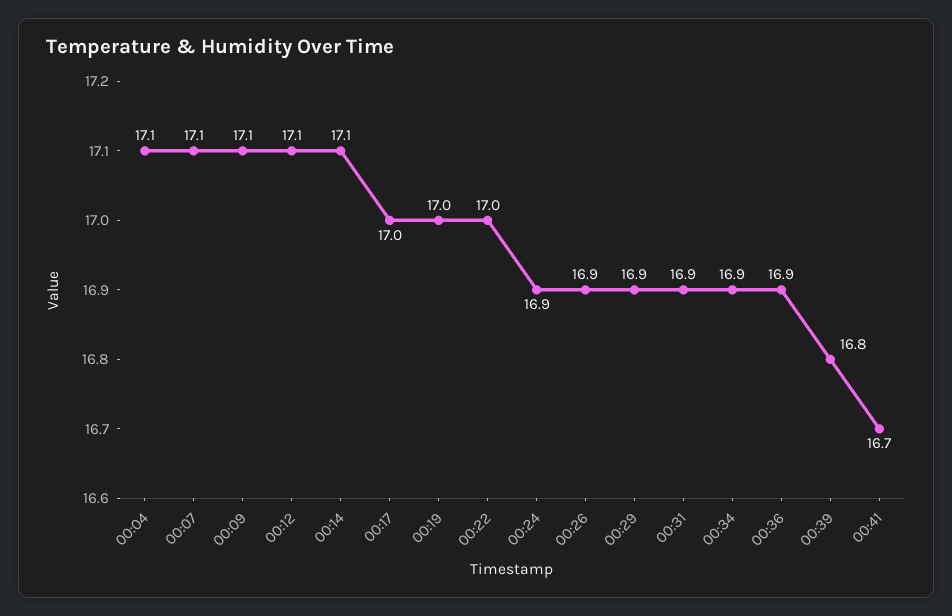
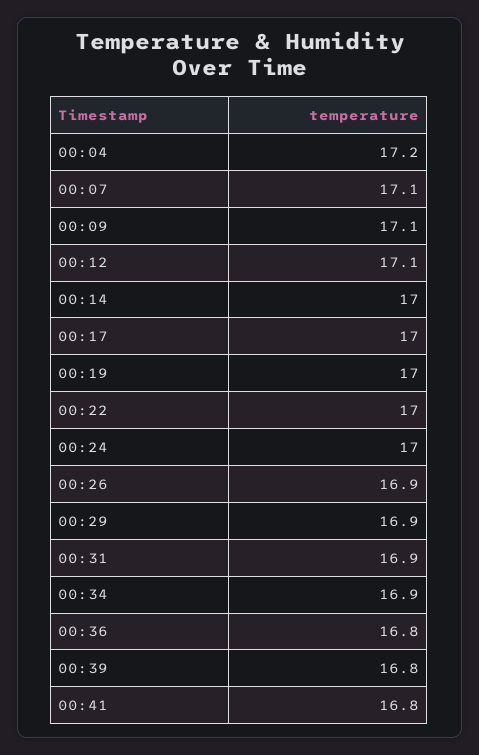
00:04: 17.1 -> 17.2
00:14: 17.1 -> 17
00:24: 16.9 -> 17
00:36: 16.9 -> 16.8
00:41: 16.7 -> 16.8

